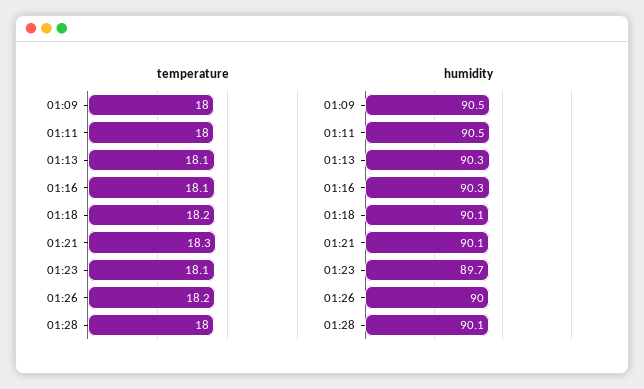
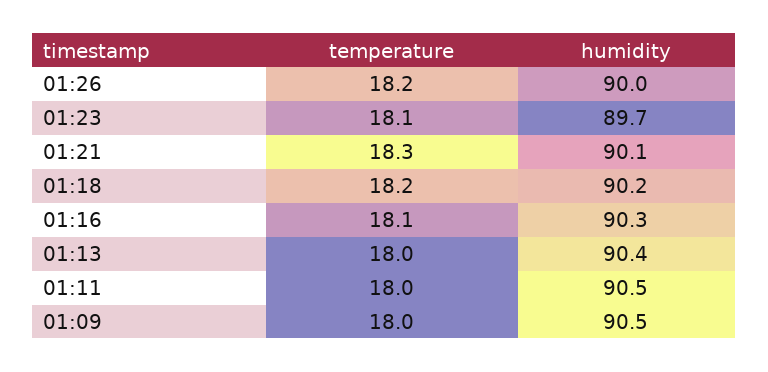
temperature, 01:13: 18.1 -> 18
temperature, 01:28: 18 -> none
humidity, 01:13: 90.3 -> 90.4
humidity, 01:18: 90.1 -> 90.2
humidity, 01:28: 90.1 -> none

